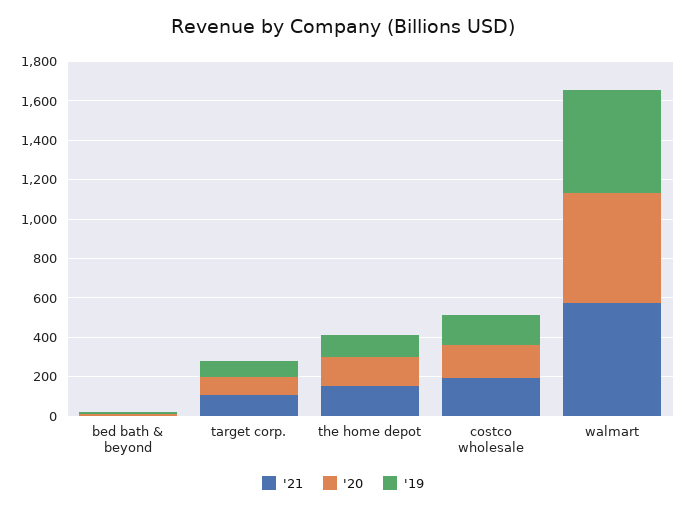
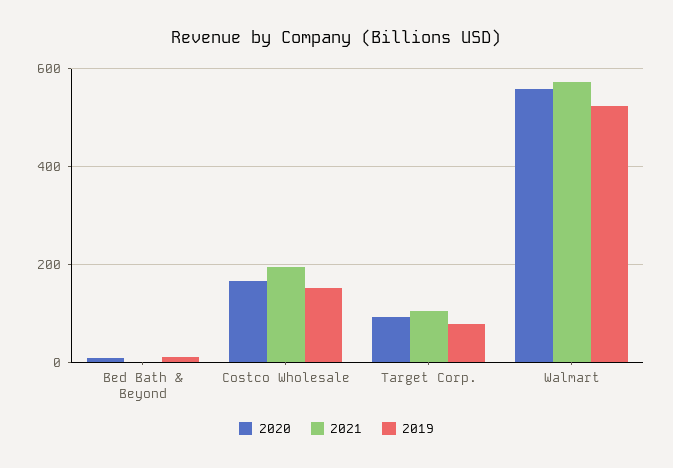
'21, the home depot: 150 -> none
'20, the home depot: 150 -> none
'19, the home depot: 100 -> none

